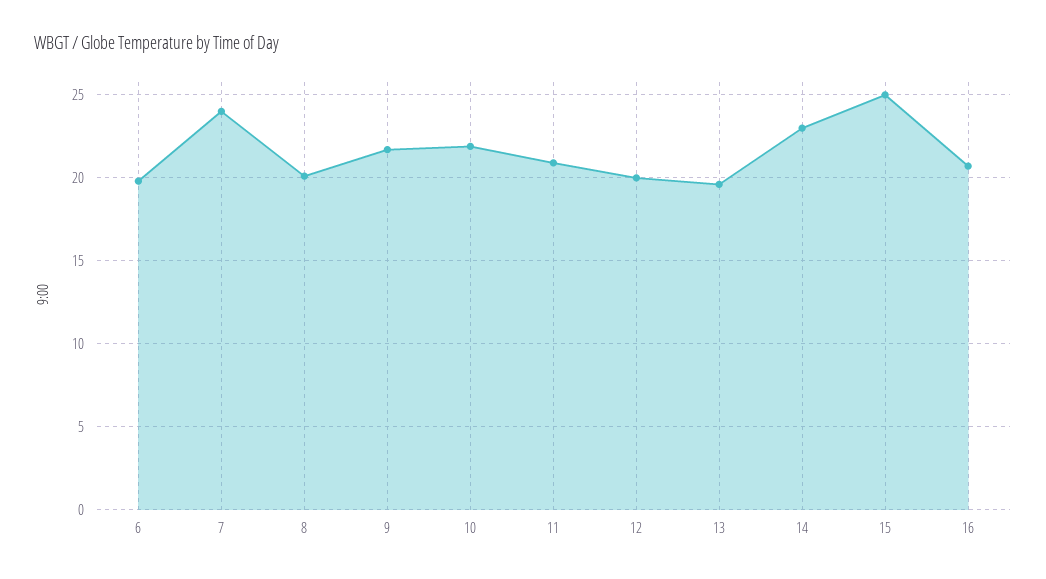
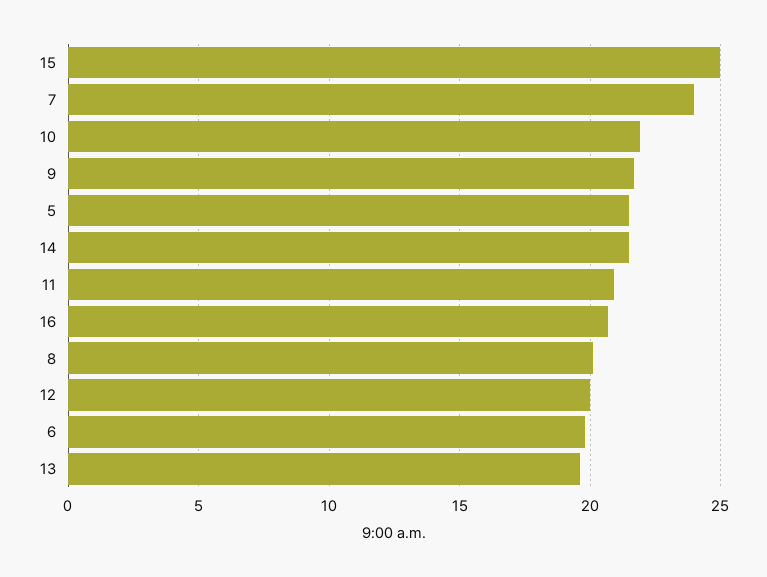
14: 23 -> 21.5
5: none -> 21.5

